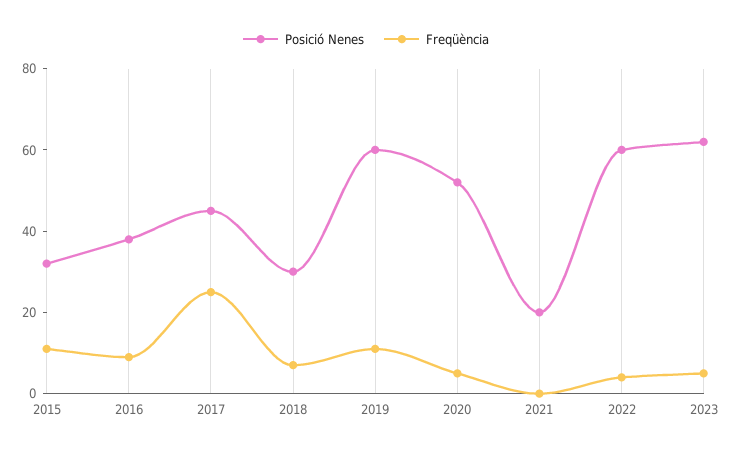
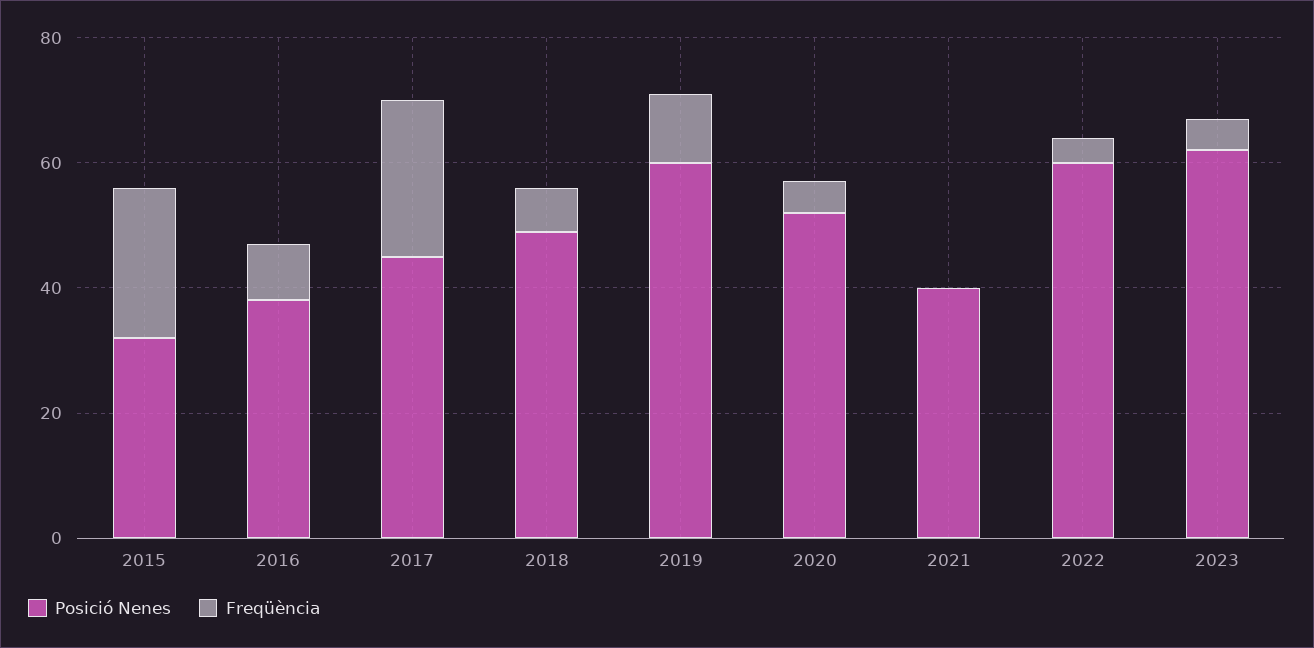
Freqüència, 2015: 10 -> 25
Posició Nenes, 2018: 30 -> 50
Posició Nenes, 2021: 20 -> 40

